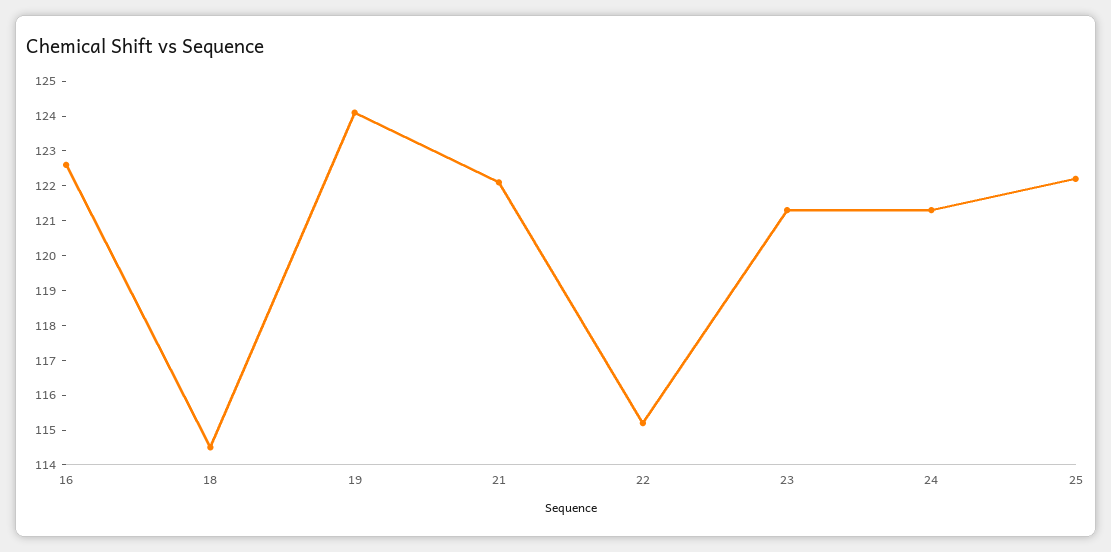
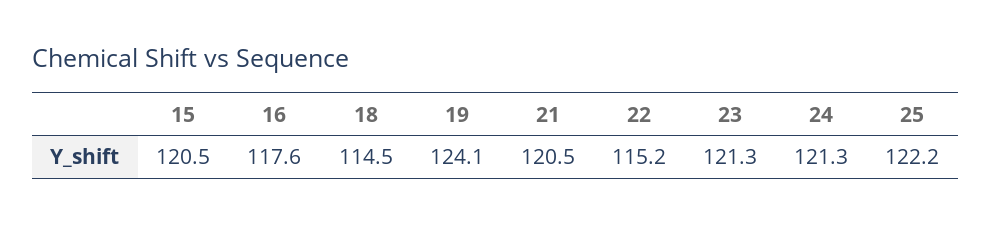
16: 122.5 -> 117.6
21: 122 -> 120.5
15: none -> 120.5

